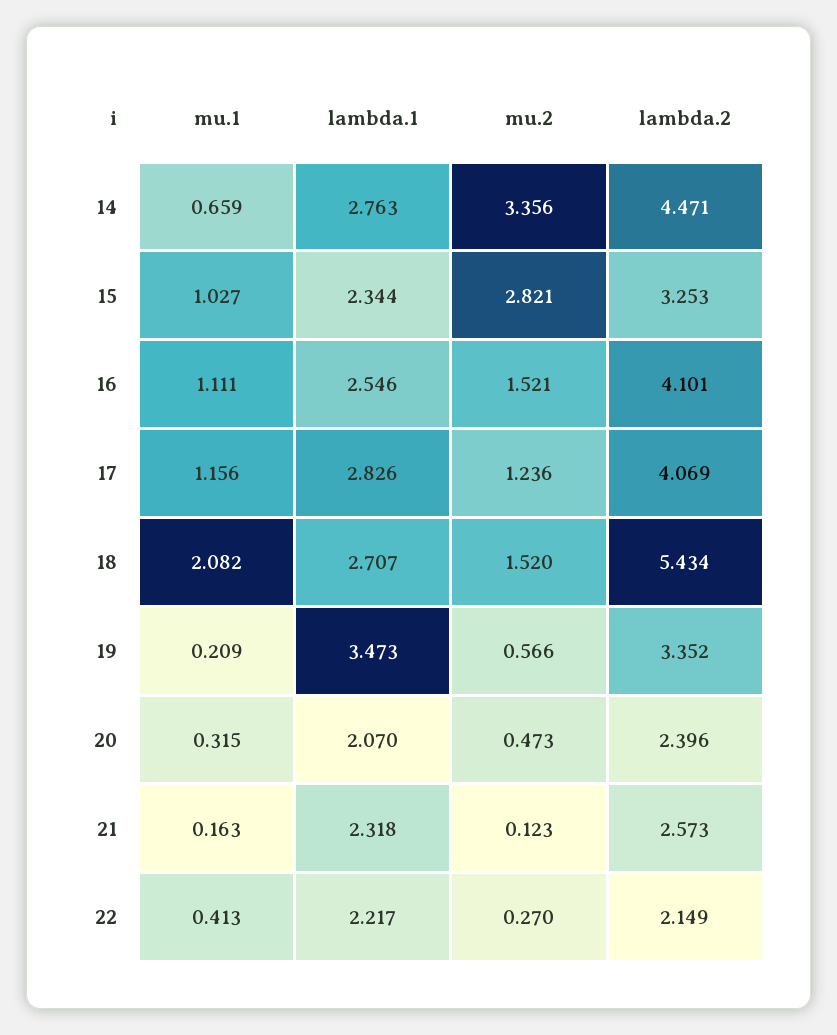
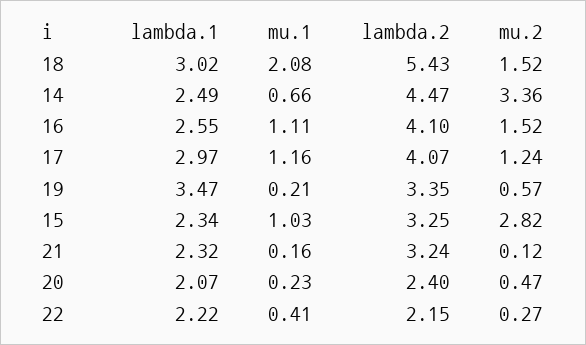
lambda.1, 14: 2.763 -> 2.49
lambda.1, 17: 2.826 -> 2.97
lambda.1, 18: 2.707 -> 3.02
mu.1, 20: 0.315 -> 0.23
lambda.2, 21: 2.573 -> 3.24

